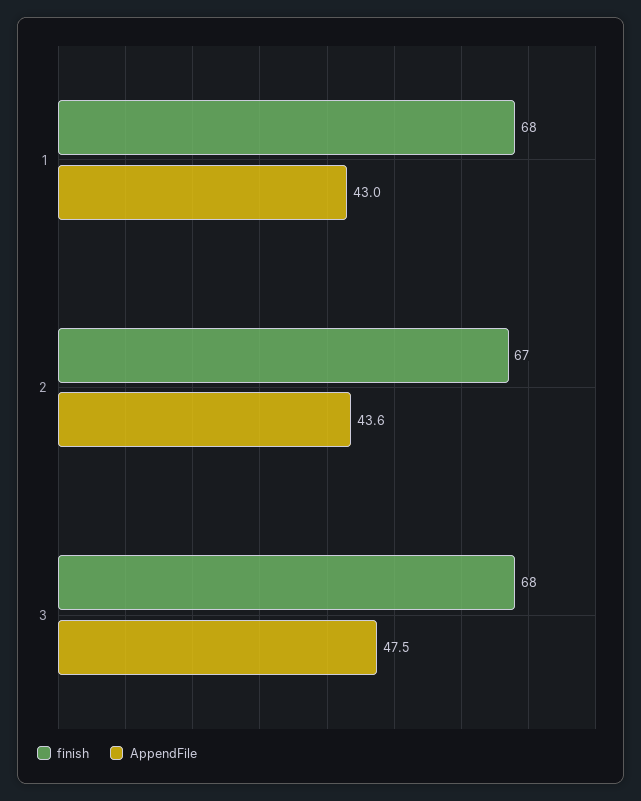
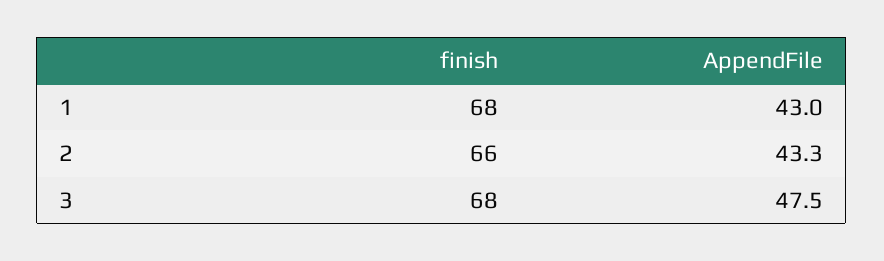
finish, 2: 67 -> 66
AppendFile, 2: 43.6 -> 43.3

